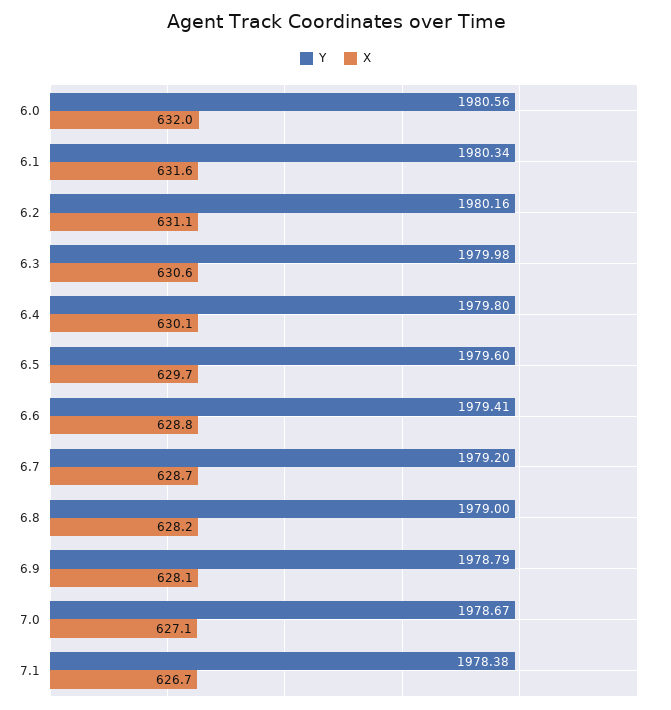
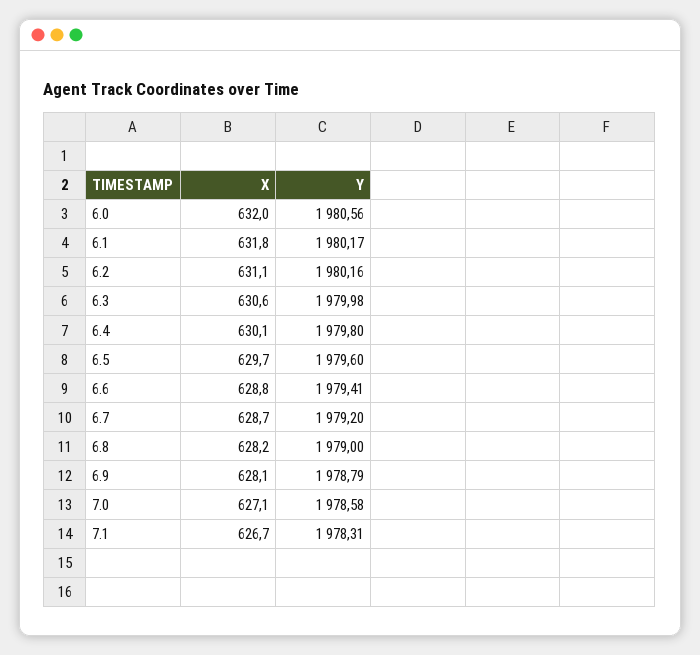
Y, 6.1: 1980.34 -> 1980.17
X, 6.1: 631.6 -> 631.8
Y, 7.0: 1978.67 -> 1978.58
Y, 7.1: 1978.38 -> 1978.31

